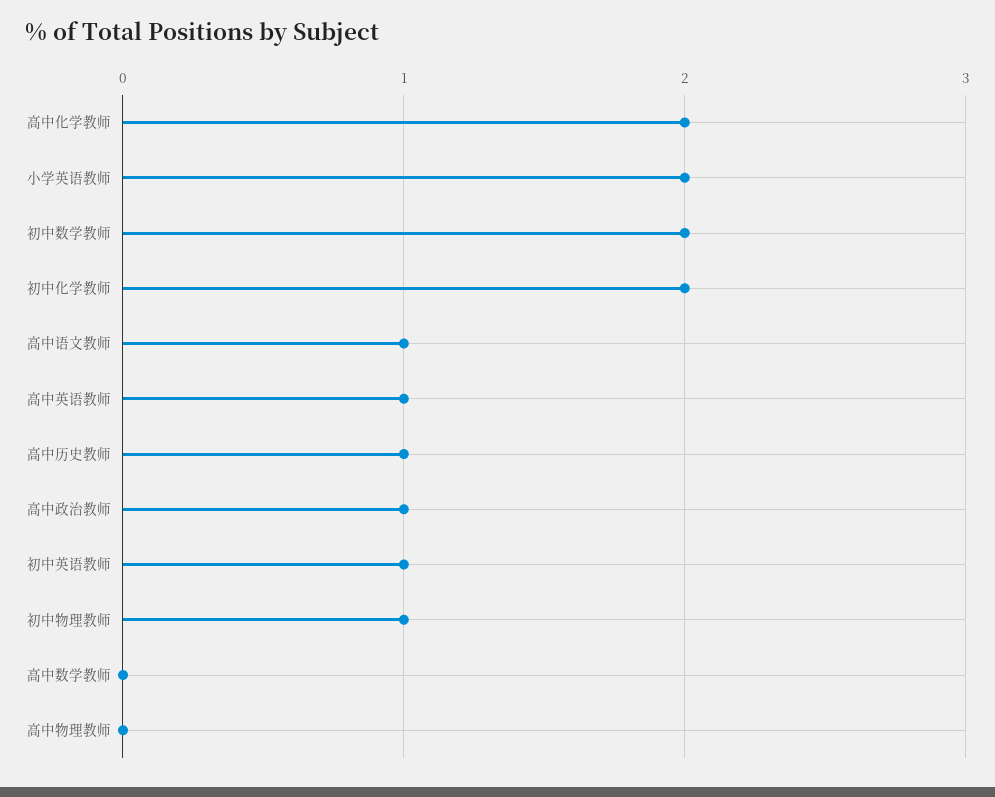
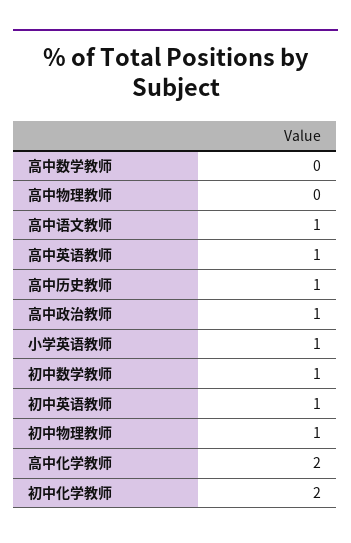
小学英语教师: 2 -> 1
初中数学教师: 2 -> 1

